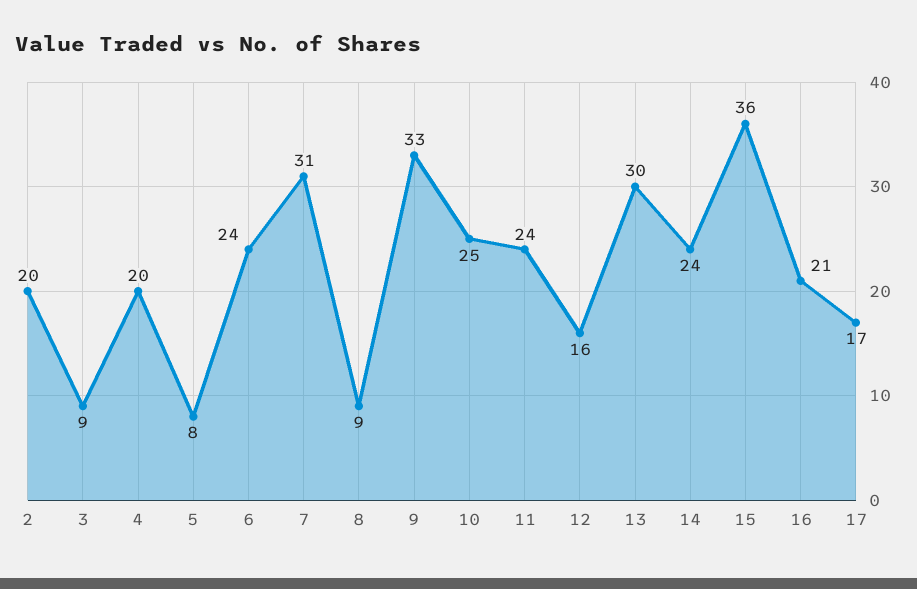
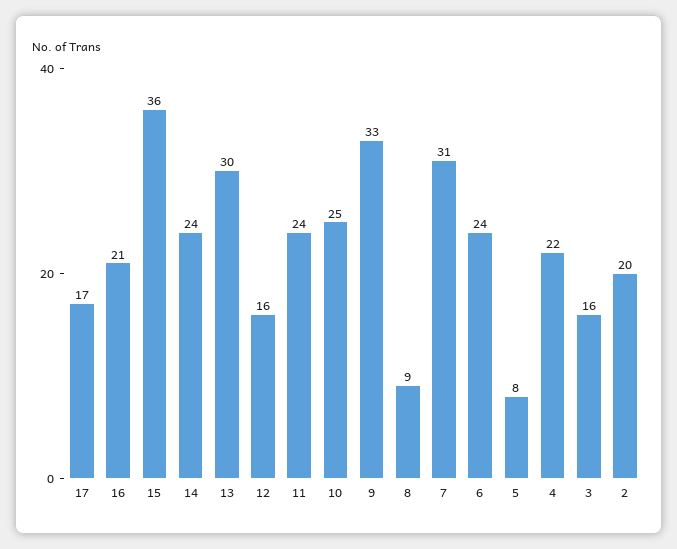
3: 9 -> 16
4: 20 -> 22

